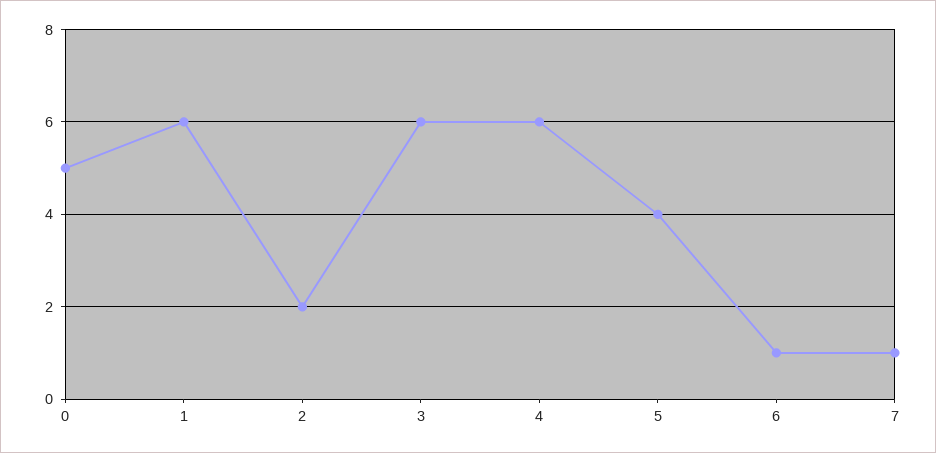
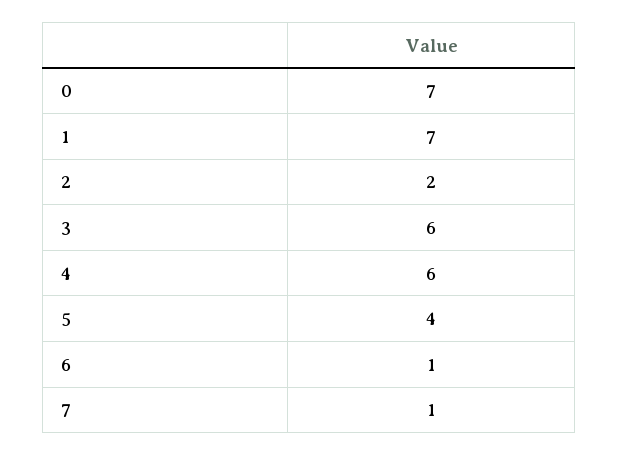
0: 5 -> 7
1: 6 -> 7

